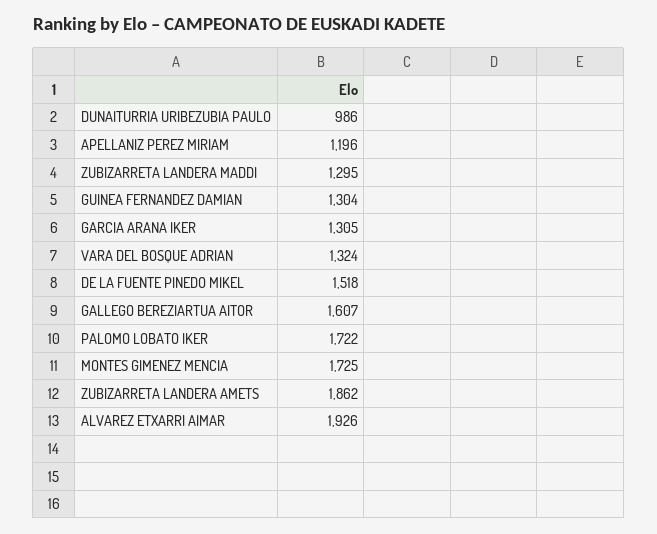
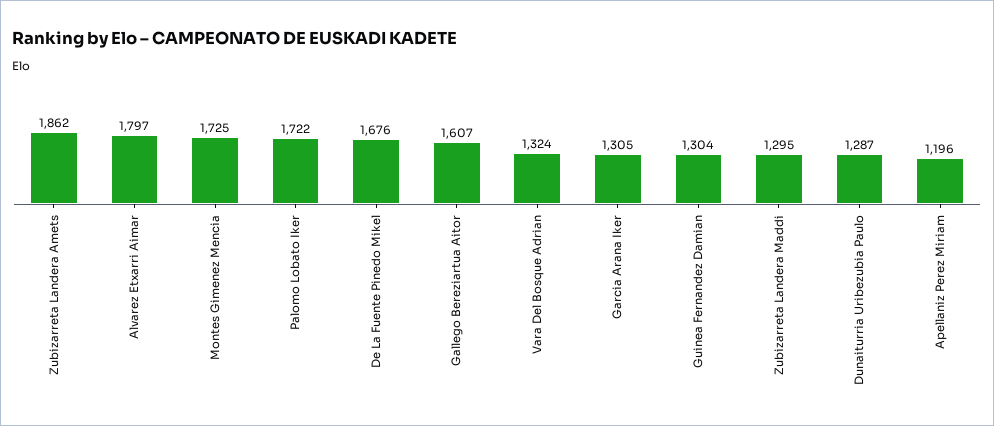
DUNAITURRIA URIBEZUBIA PAULO: 986 -> 1287
DE LA FUENTE PINEDO MIKEL: 1518 -> 1676
ALVAREZ ETXARRI AIMAR: 1926 -> 1797

